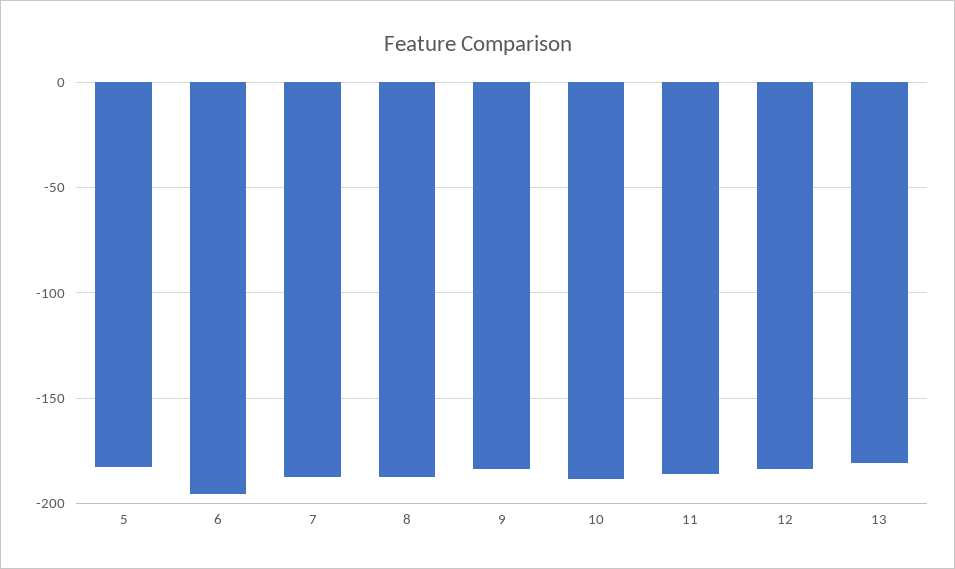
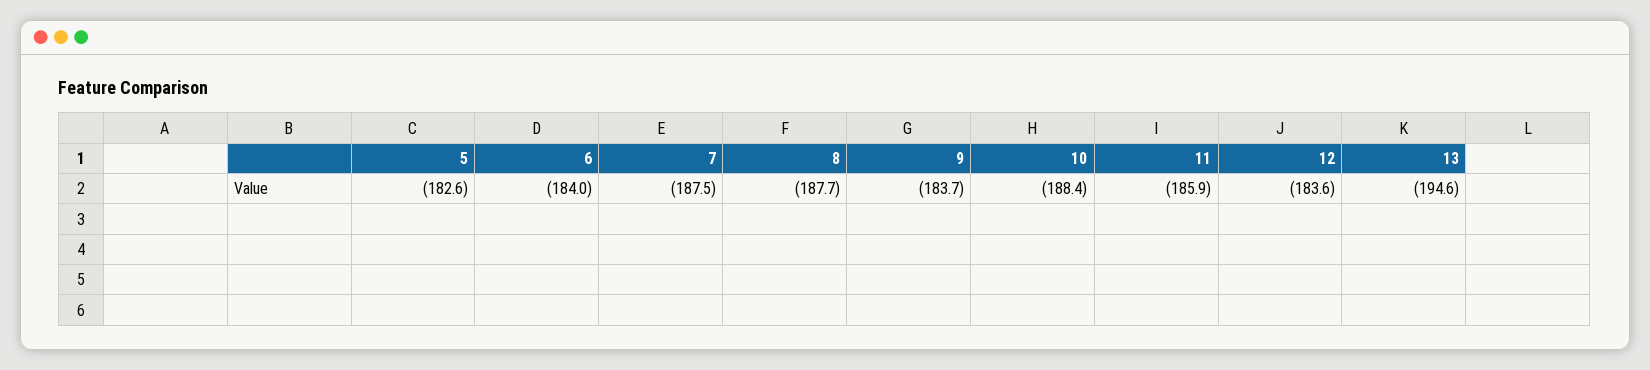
6: -195 -> -184
13: -180 -> -194.6

